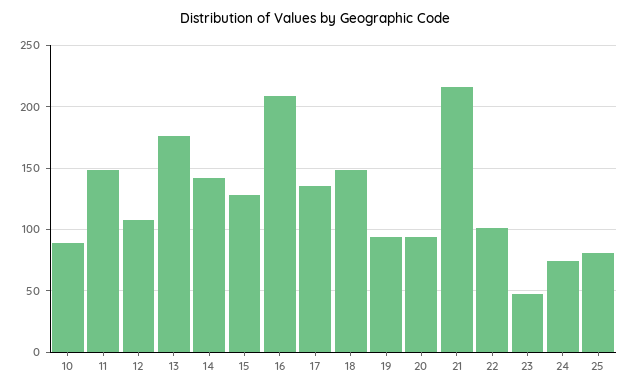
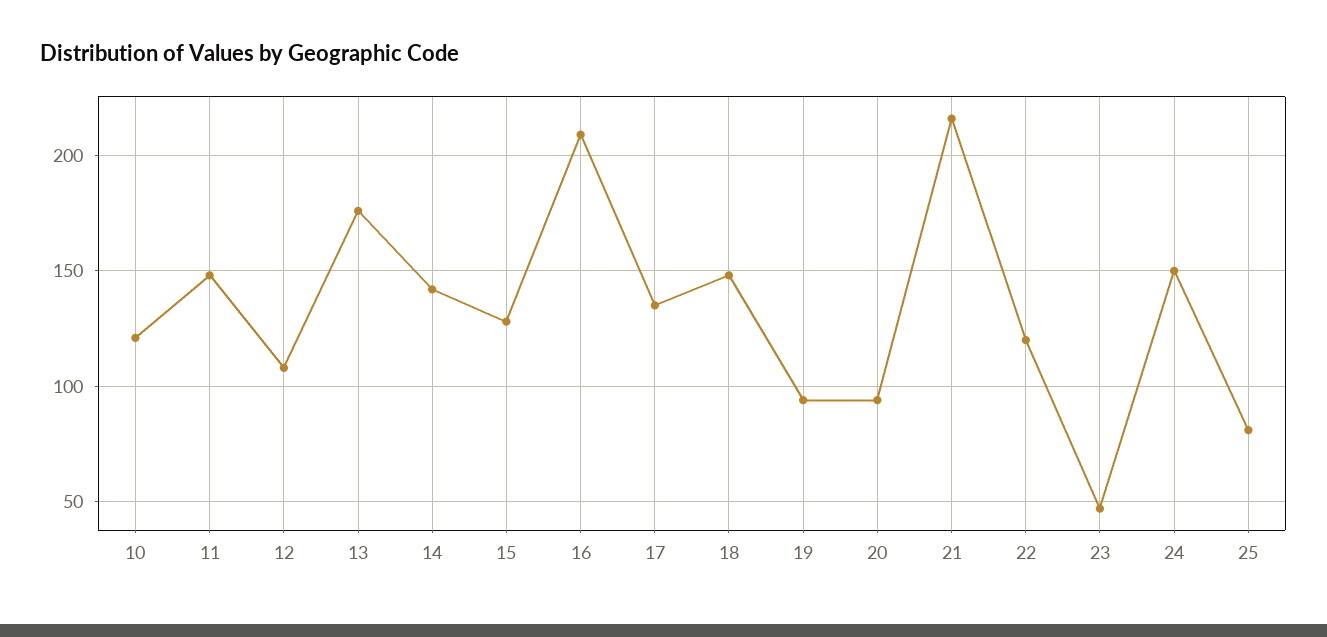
10: 90 -> 120
22: 100 -> 120
24: 75 -> 150

